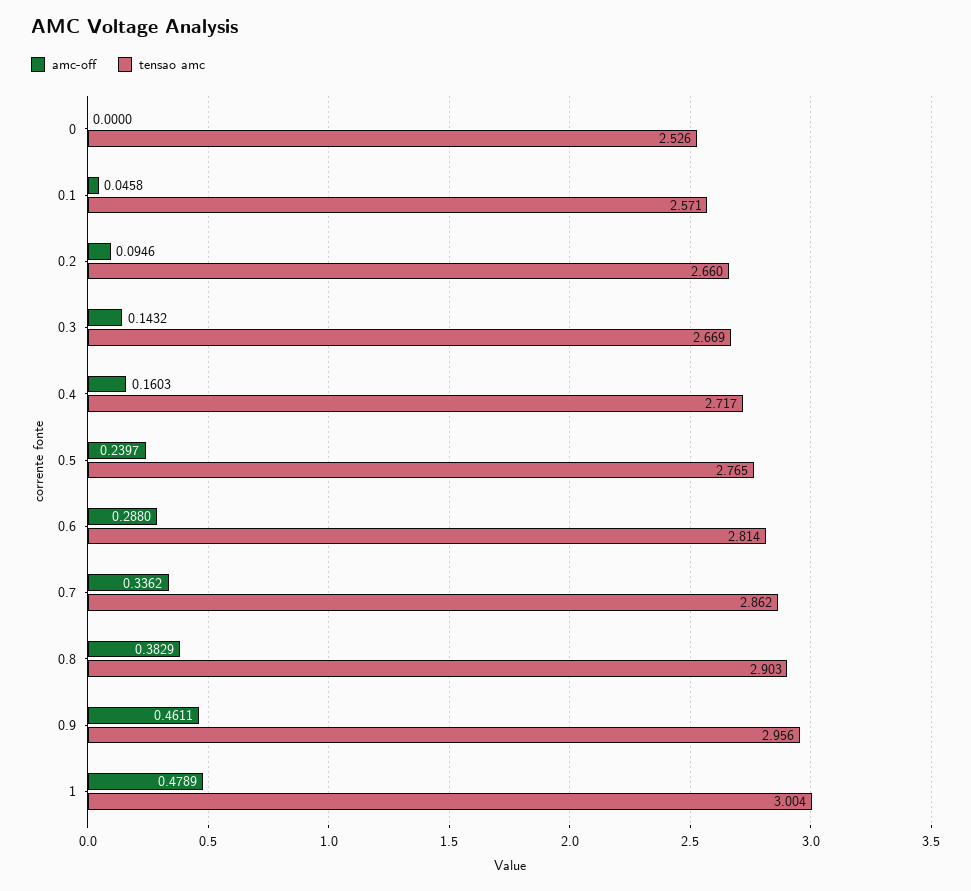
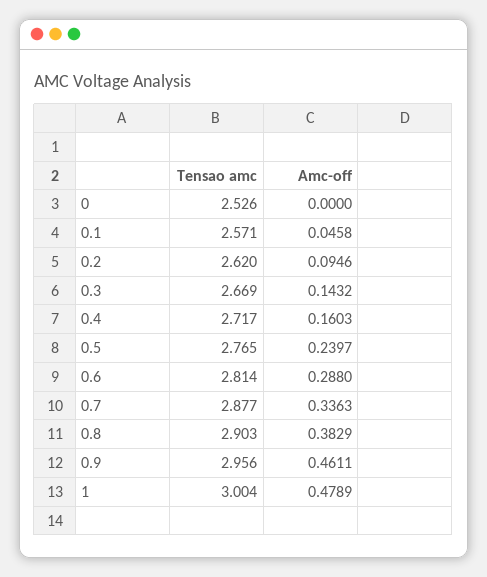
tensao amc, 0.2: 2.66 -> 2.62
amc-off, 0.7: 0.3362 -> 0.3363
tensao amc, 0.7: 2.862 -> 2.877

